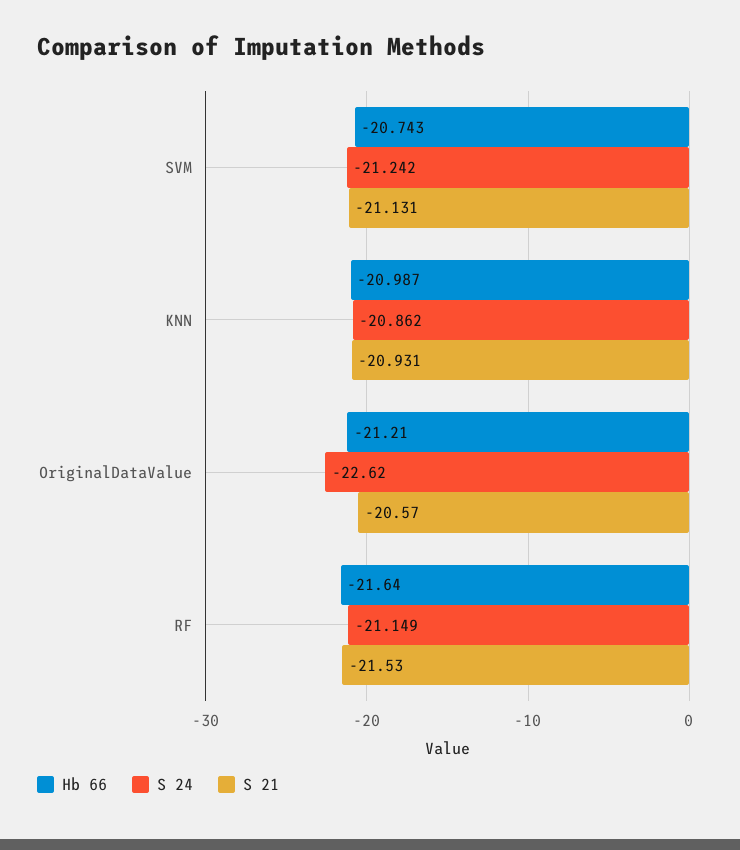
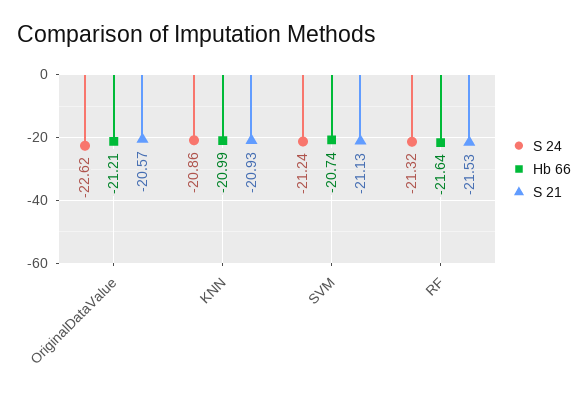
S 24, RF: -21.149 -> -21.32

